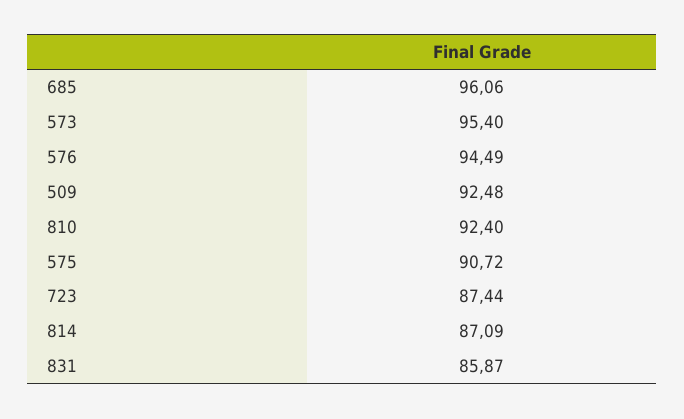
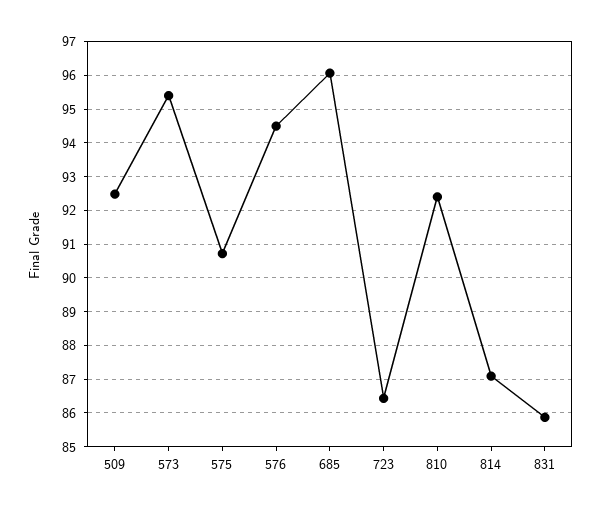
723: 87.44 -> 86.4

